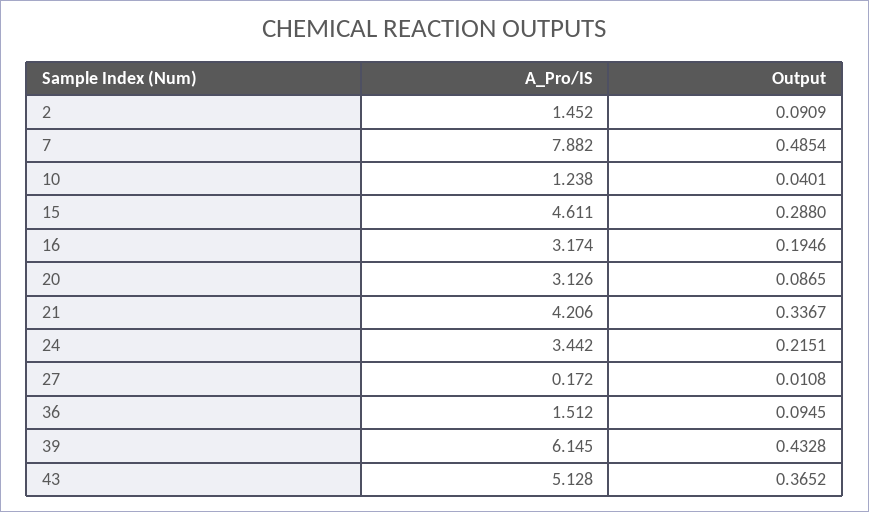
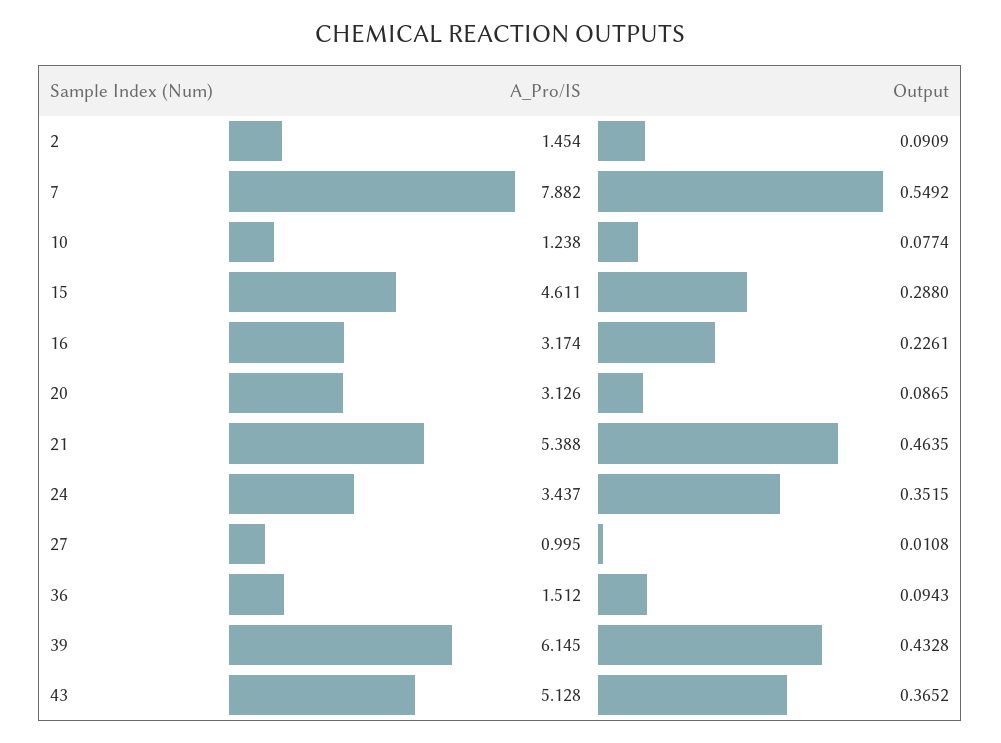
A_Pro/IS, 2: 1.452 -> 1.454
Output, 7: 0.4854 -> 0.5492
Output, 10: 0.0401 -> 0.0774
Output, 16: 0.1946 -> 0.2261
A_Pro/IS, 21: 4.206 -> 5.388
Output, 21: 0.3367 -> 0.4635
A_Pro/IS, 24: 3.442 -> 3.437
Output, 24: 0.2151 -> 0.3515
A_Pro/IS, 27: 0.172 -> 0.995
Output, 36: 0.0945 -> 0.0943

